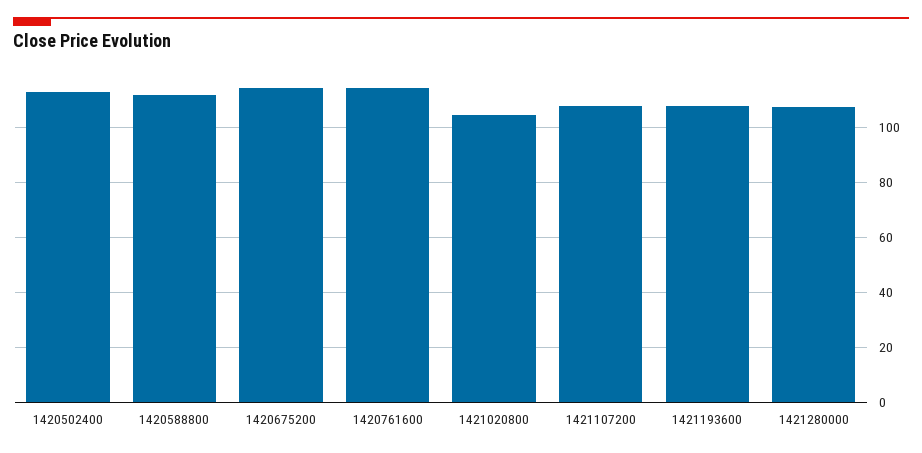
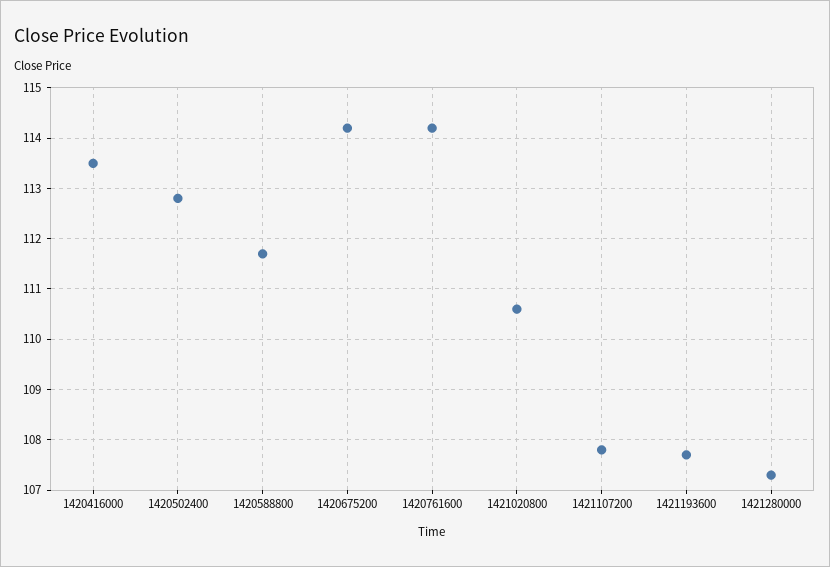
1421020800: 105 -> 110.5
1420416000: none -> 113.5

